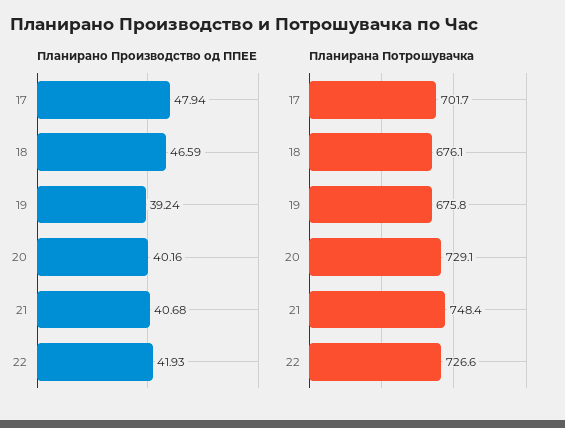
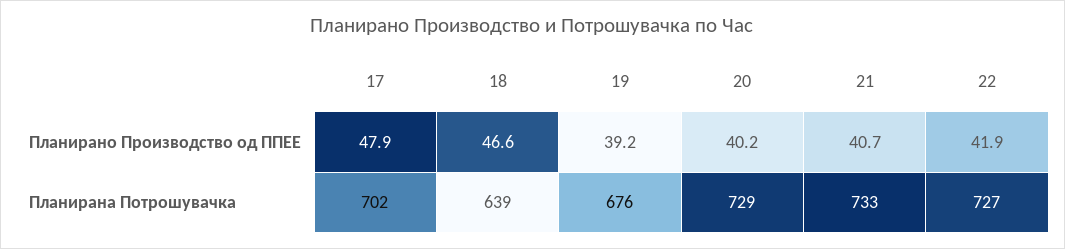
Планирана Потрошувачка, 18: 676.1 -> 639
Планирана Потрошувачка, 21: 748.4 -> 733

